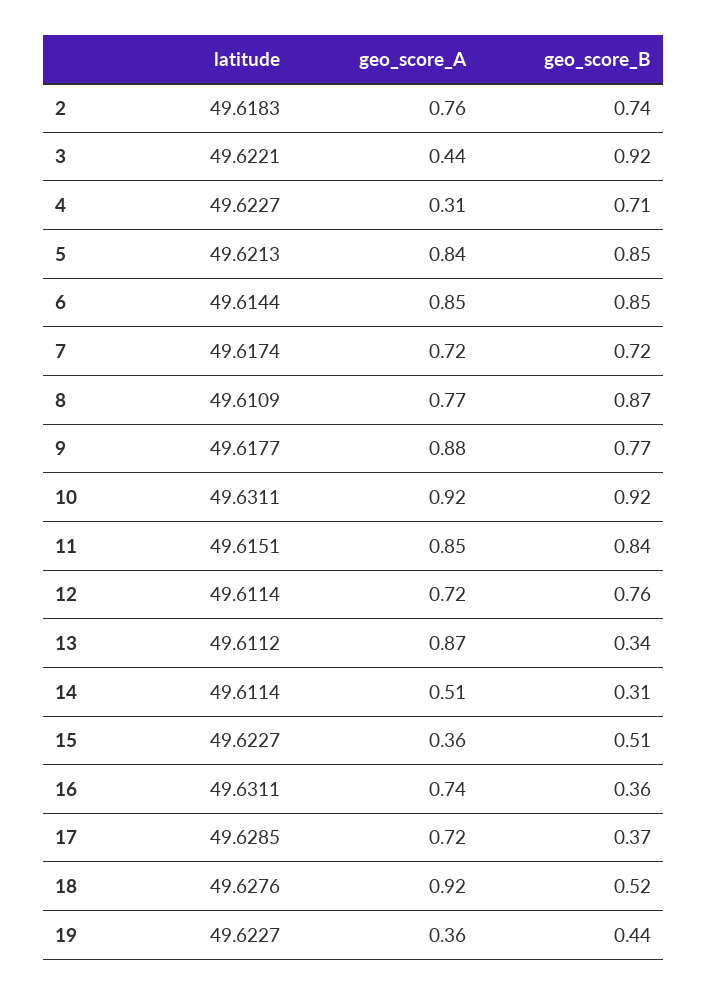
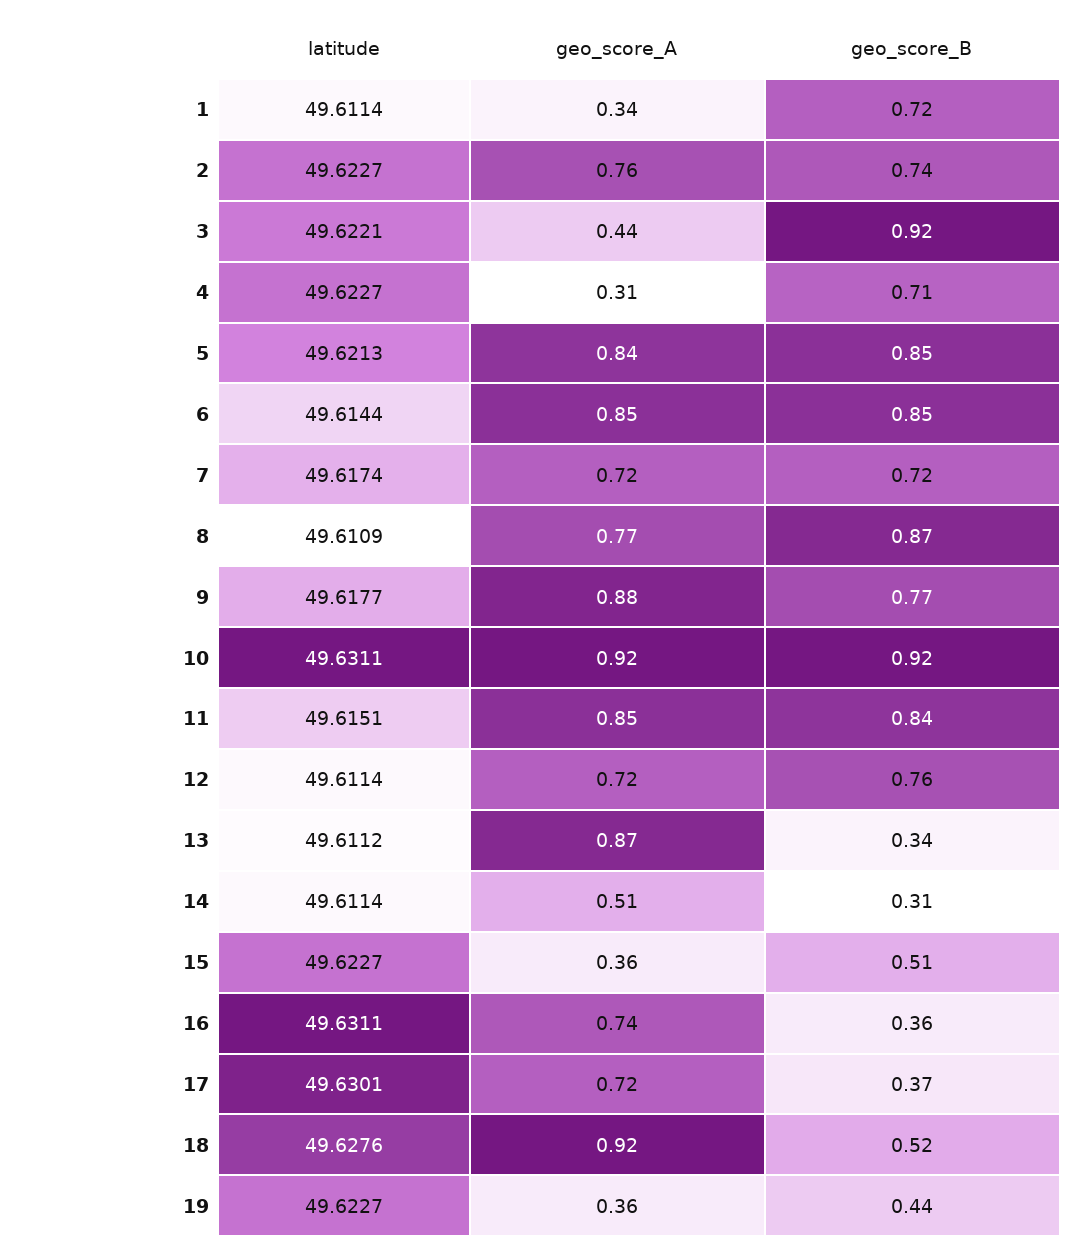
latitude, 2: 49.6183 -> 49.6227
latitude, 17: 49.6285 -> 49.6301
latitude, 1: none -> 49.6114
geo_score_A, 1: none -> 0.34
geo_score_B, 1: none -> 0.72

